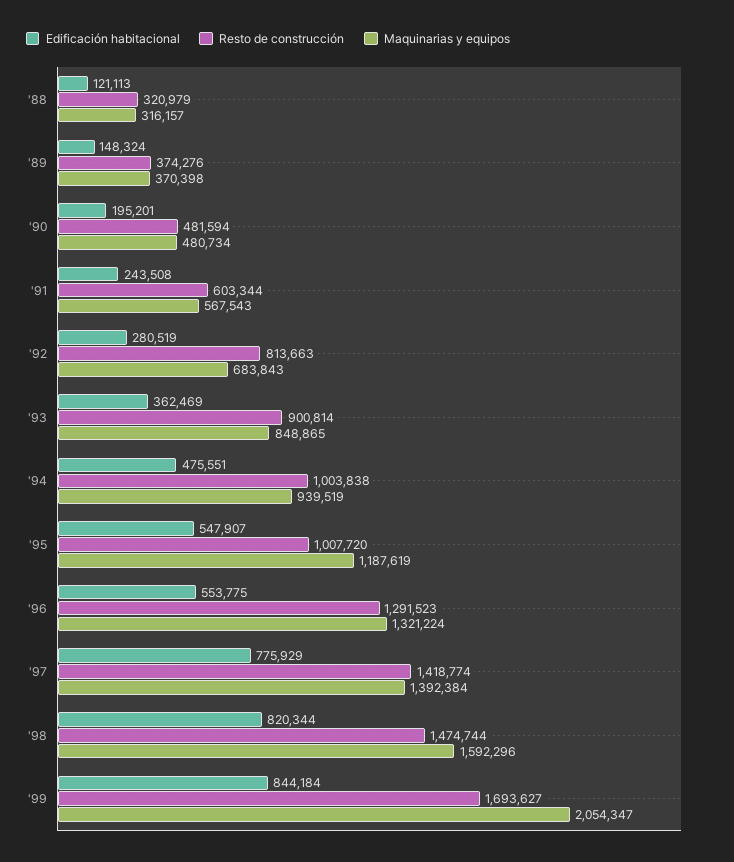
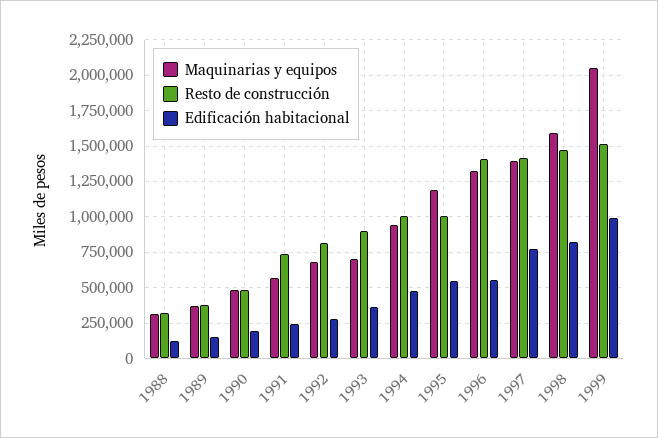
Resto de construcción, '91: 603344 -> 750000
Maquinarias y equipos, '93: 848865 -> 700000
Resto de construcción, '96: 1291523 -> 1400000
Edificación habitacional, '99: 844184 -> 1000000
Resto de construcción, '99: 1693627 -> 1500000

